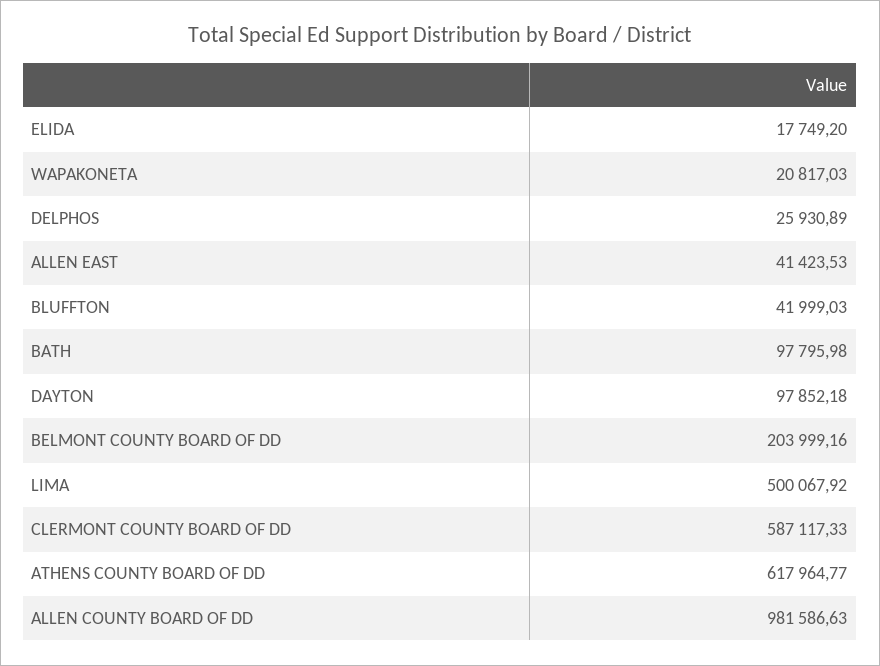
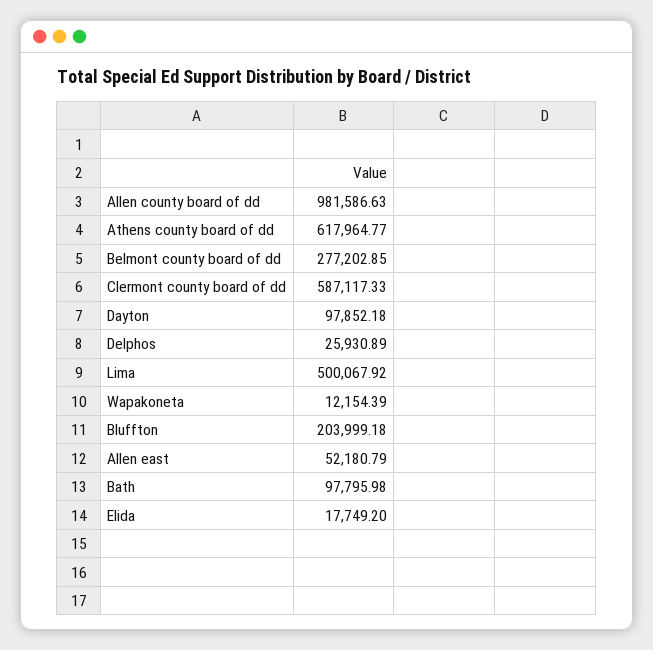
WAPAKONETA: 20817.03 -> 12154.39
ALLEN EAST: 41423.53 -> 52180.79
BLUFFTON: 41999.03 -> 203999.18
BELMONT COUNTY BOARD OF DD: 203999.16 -> 277202.85

